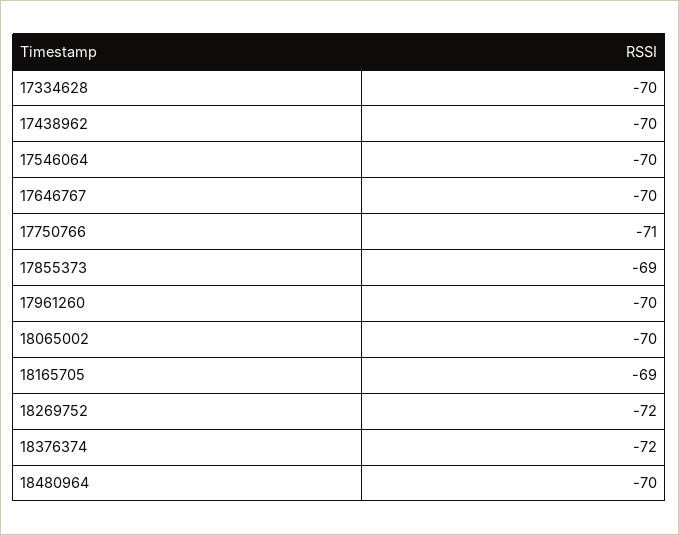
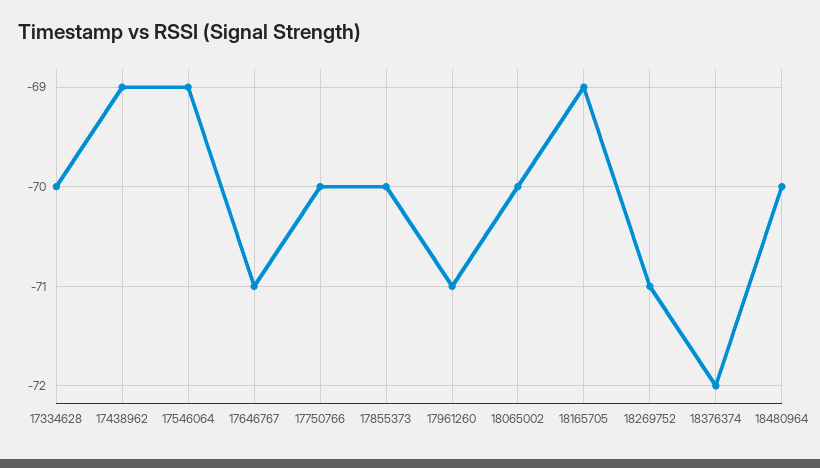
17438962: -70 -> -69
17546064: -70 -> -69
17646767: -70 -> -71
17750766: -71 -> -70
17855373: -69 -> -70
17961260: -70 -> -71
18269752: -72 -> -71

